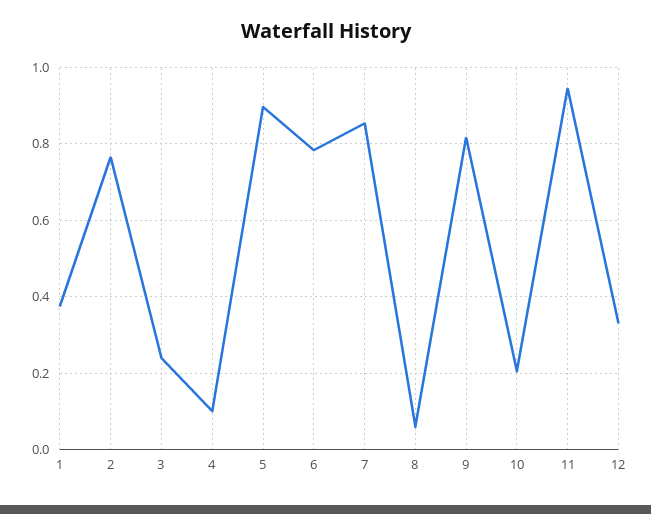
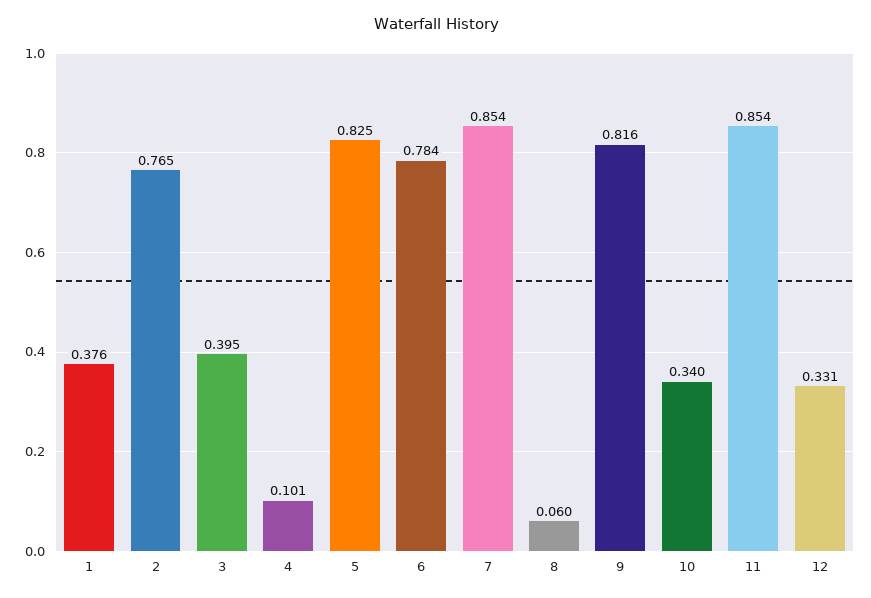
3: 0.24 -> 0.395
5: 0.9 -> 0.825
10: 0.2 -> 0.34
11: 0.94 -> 0.854

